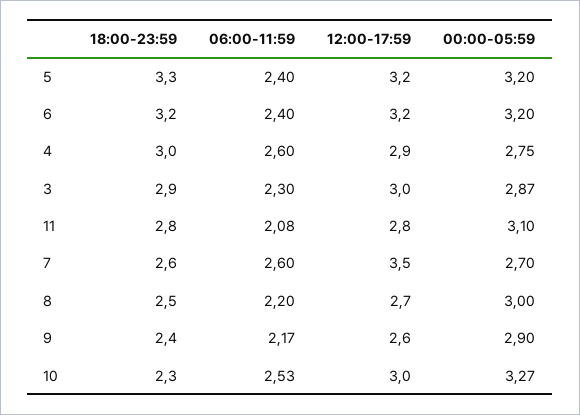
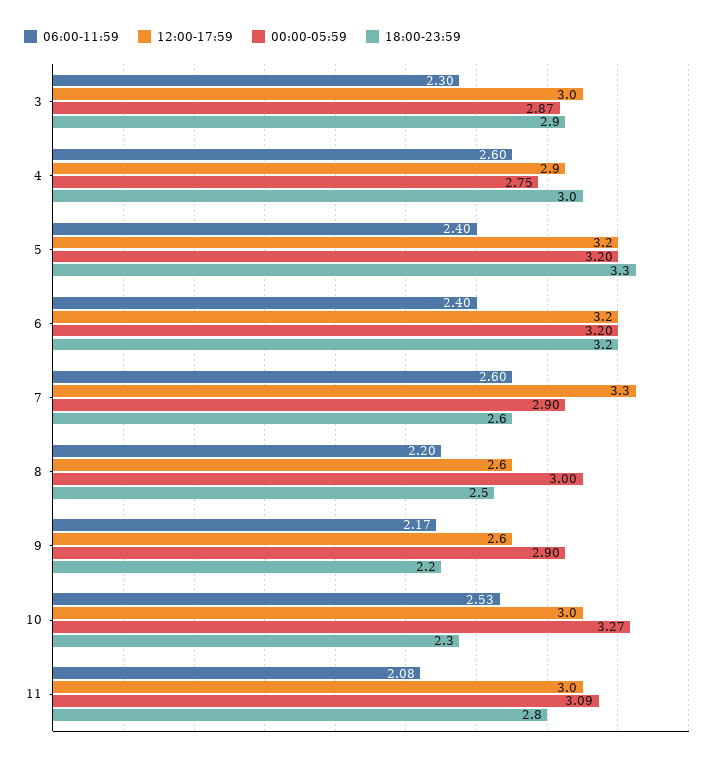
12:00-17:59, 11: 2.8 -> 3
00:00-05:59, 11: 3.1 -> 3.09
12:00-17:59, 7: 3.5 -> 3.3
00:00-05:59, 7: 2.7 -> 2.9
12:00-17:59, 8: 2.7 -> 2.6
18:00-23:59, 9: 2.4 -> 2.2

